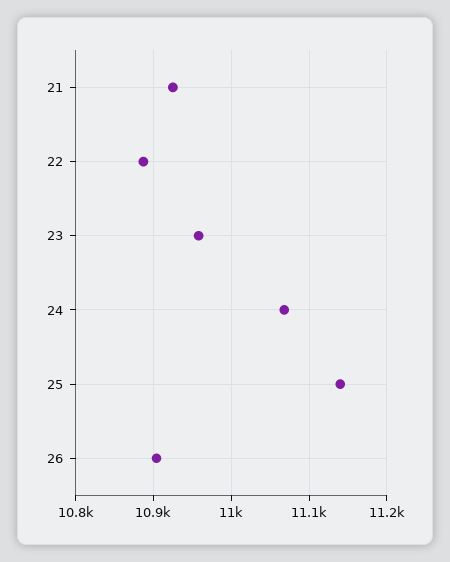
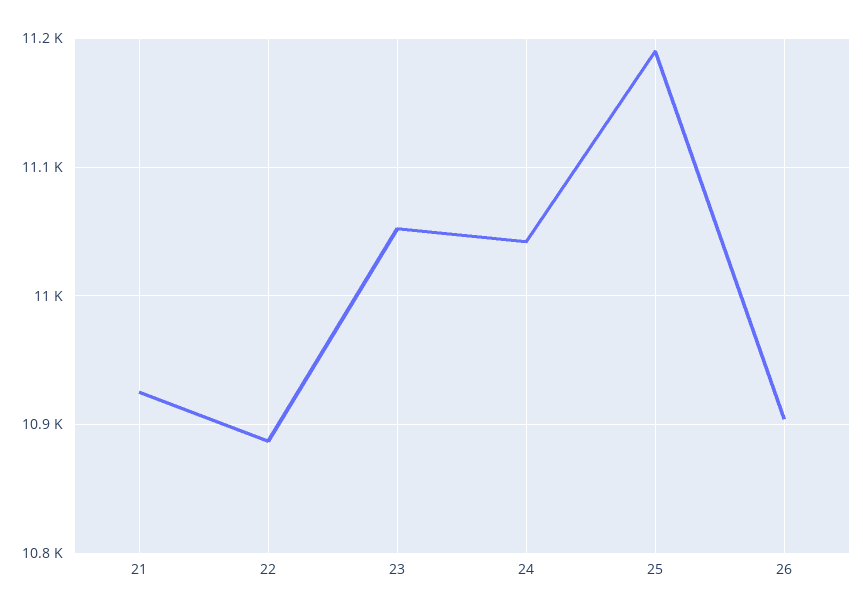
23: 10960 -> 11050
24: 11070 -> 11040
25: 11140 -> 11190

